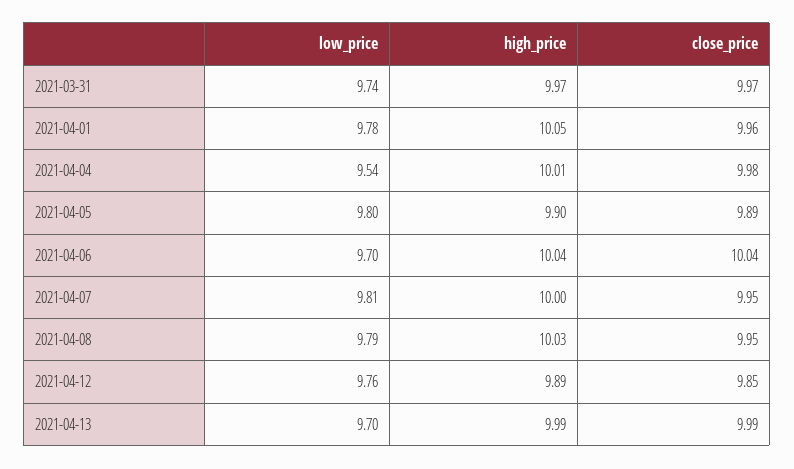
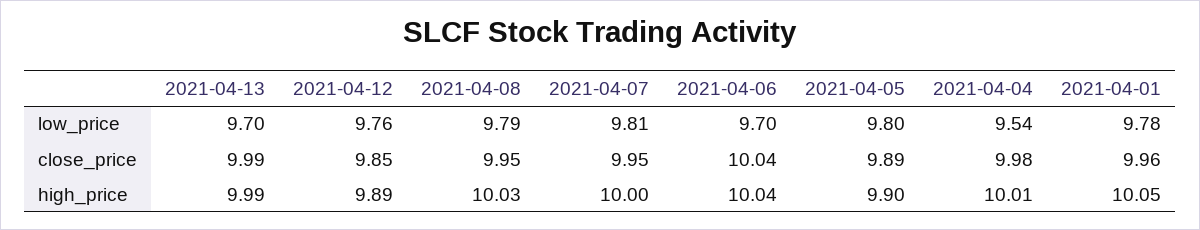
low_price, 2021-03-31: 9.74 -> none
high_price, 2021-03-31: 9.97 -> none
close_price, 2021-03-31: 9.97 -> none

